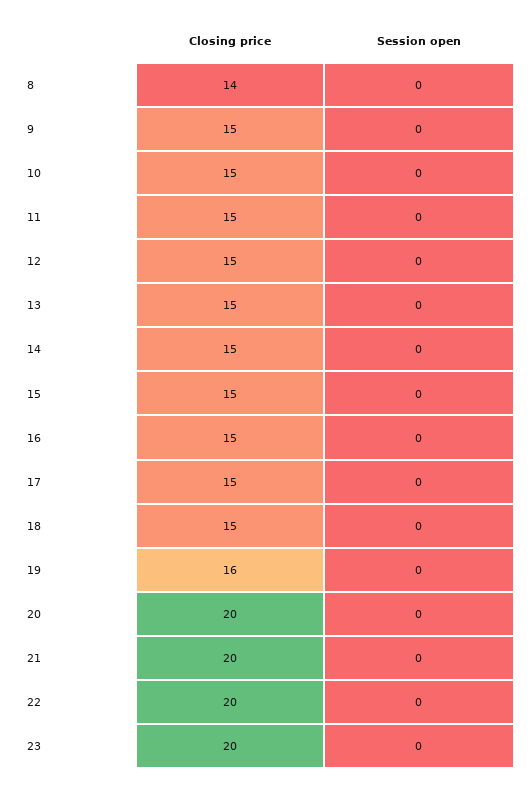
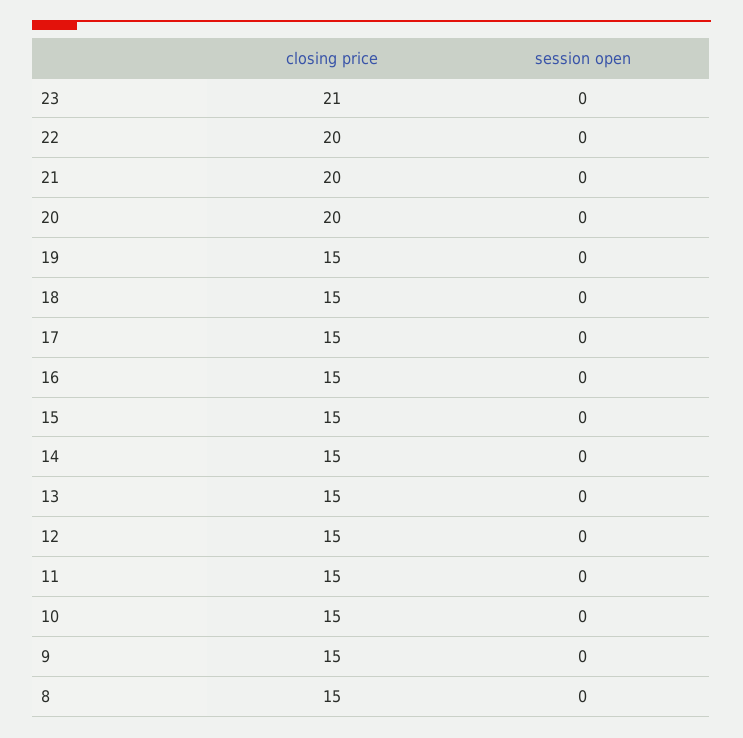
Closing price, 8: 14 -> 15
Closing price, 19: 16 -> 15
Closing price, 23: 20 -> 21

